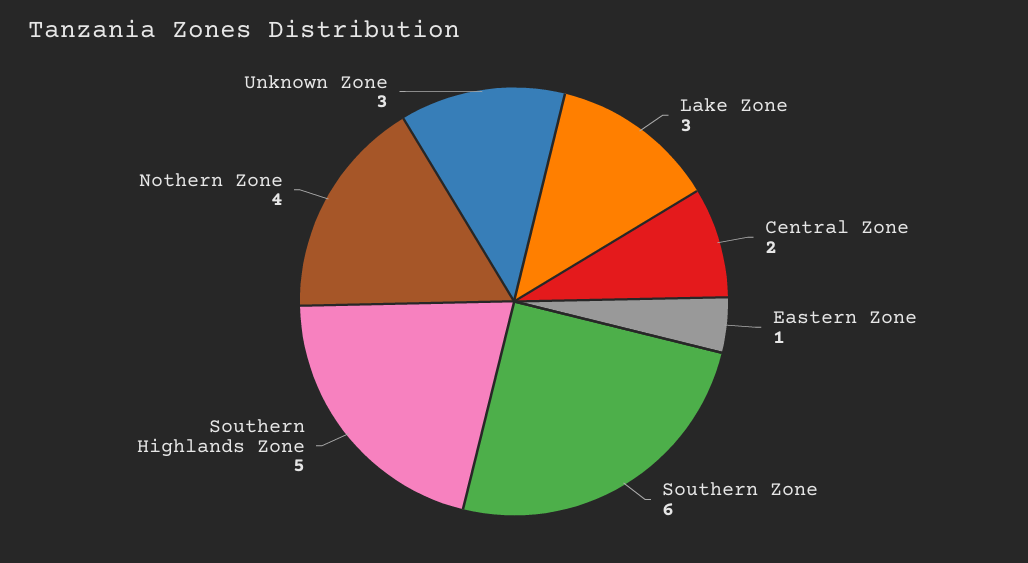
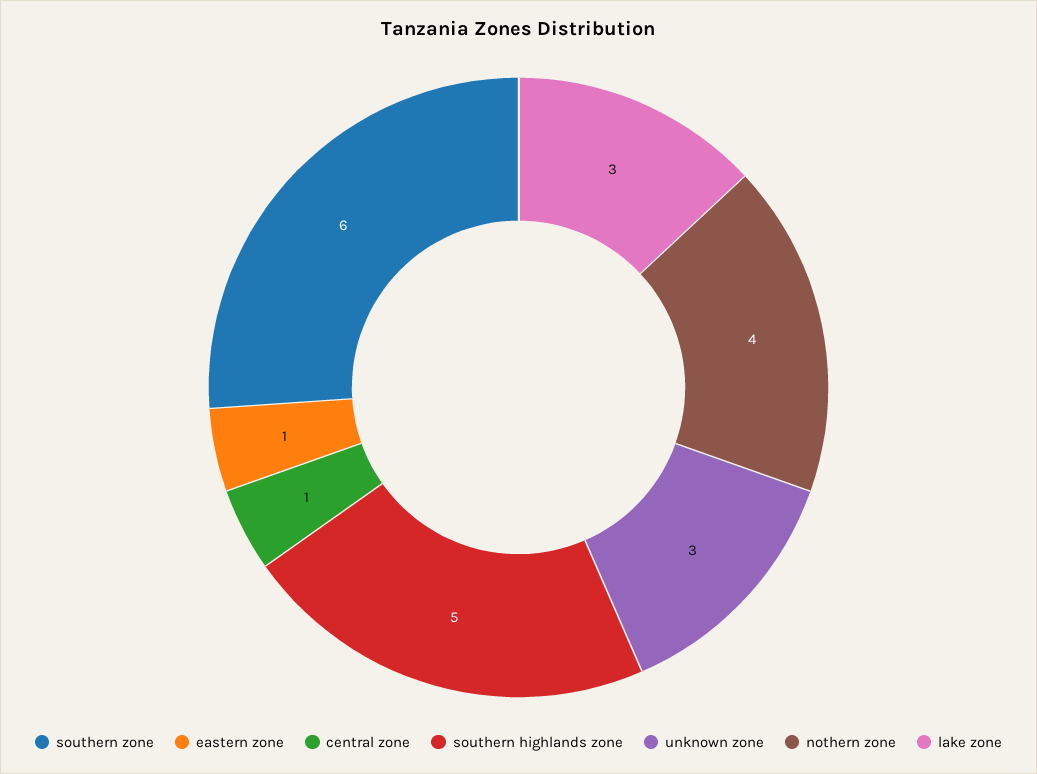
Central Zone: 2 -> 1

